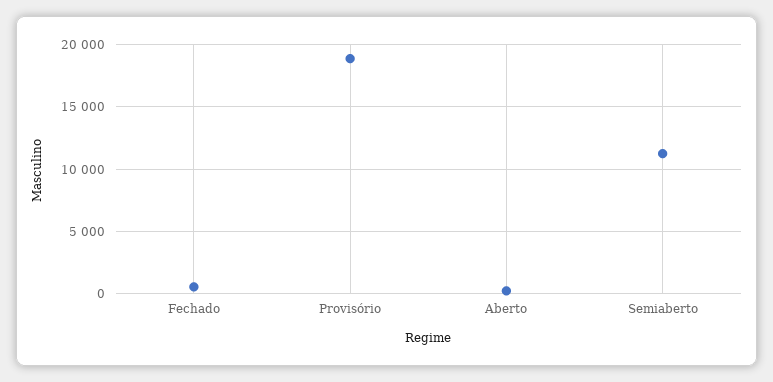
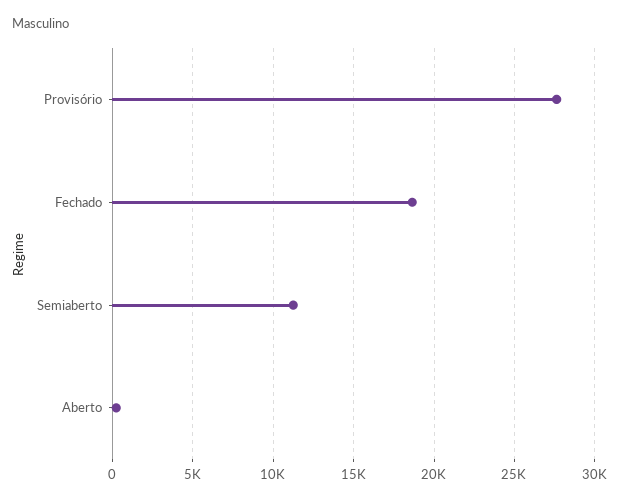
Fechado: 500 -> 18500
Provisório: 19000 -> 27500

